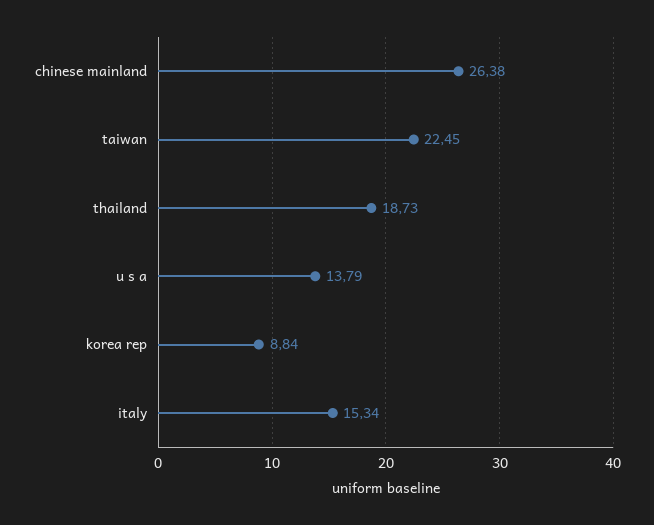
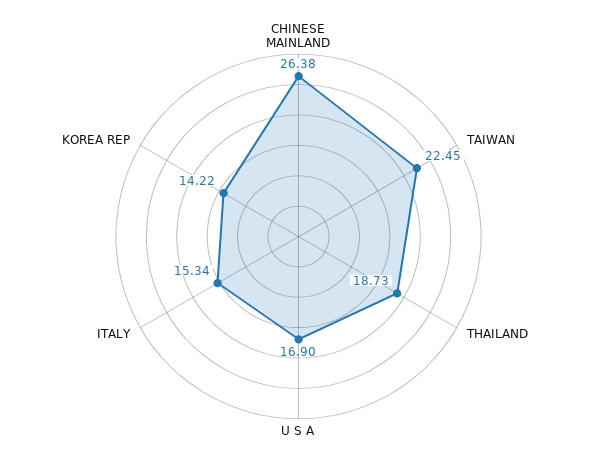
u s a: 13.79 -> 16.9
korea rep: 8.84 -> 14.22

